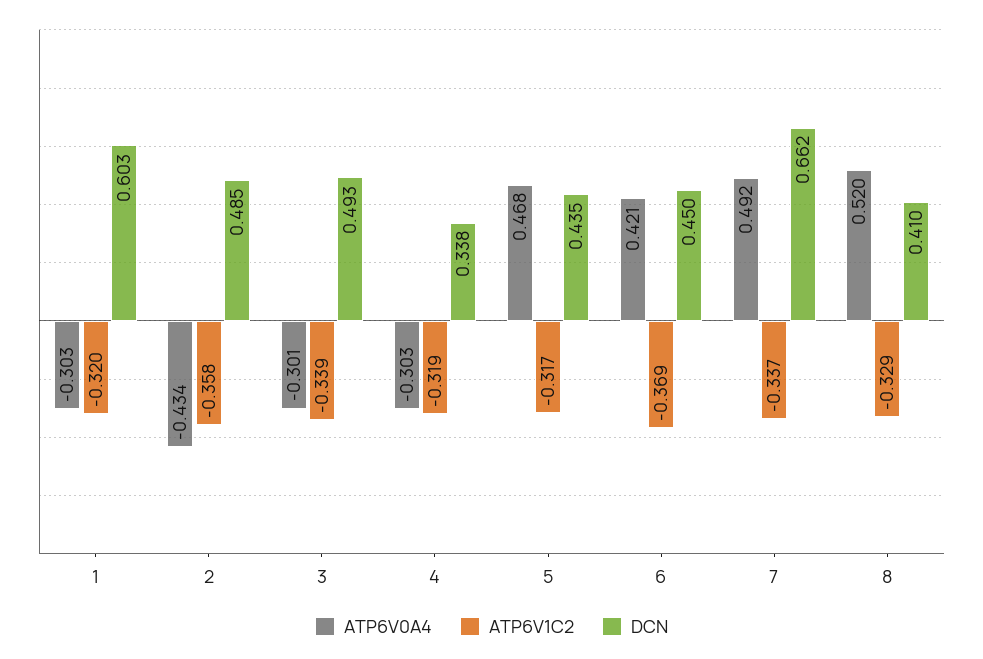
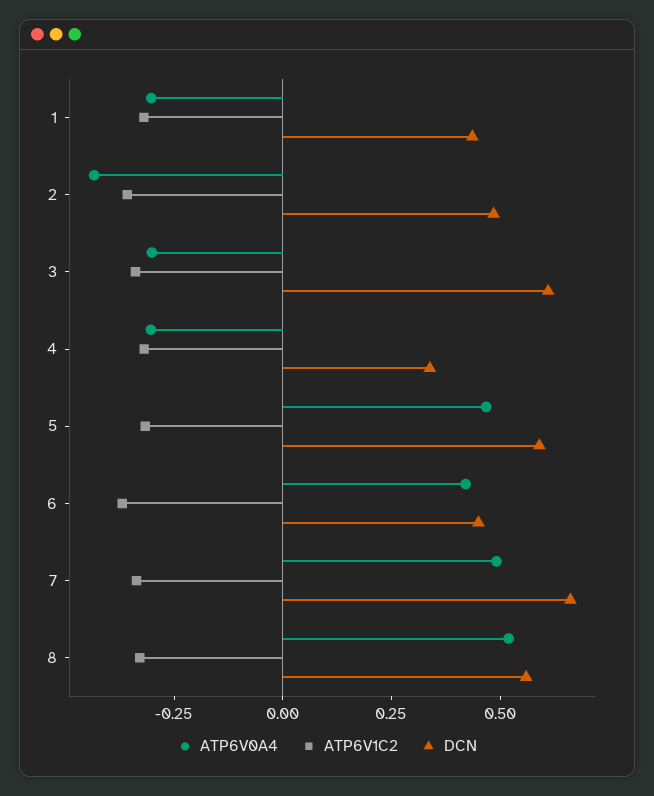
DCN, 1: 0.603 -> 0.45
DCN, 3: 0.493 -> 0.6
DCN, 5: 0.435 -> 0.6
DCN, 8: 0.41 -> 0.55

